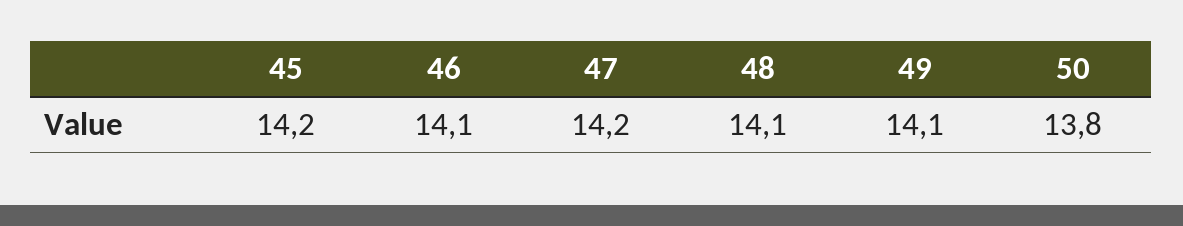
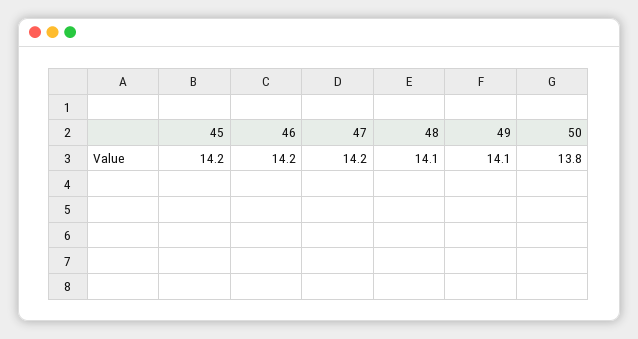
46: 14.1 -> 14.2

